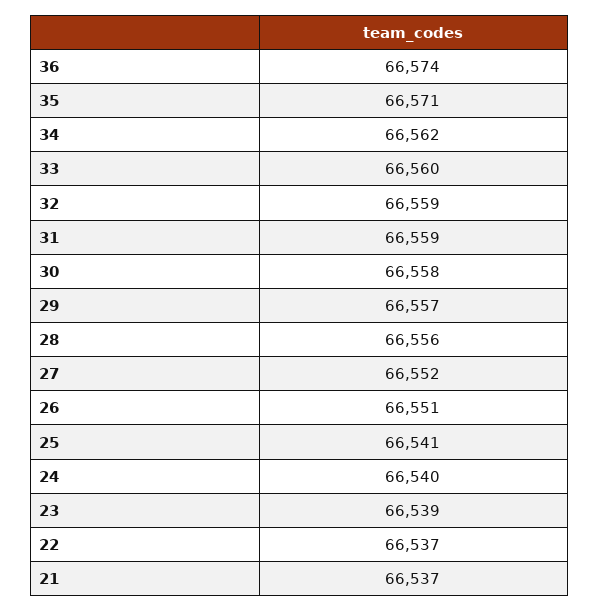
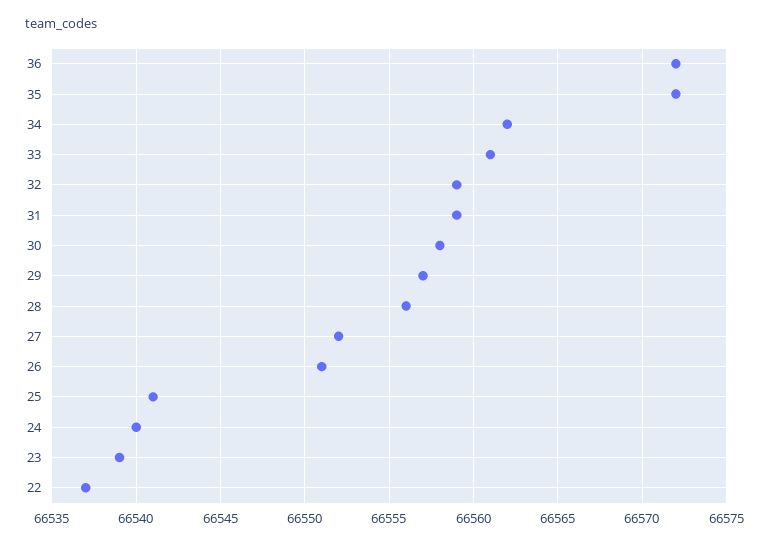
36: 66574 -> 66572
35: 66571 -> 66572
33: 66560 -> 66561
21: 66537 -> none

